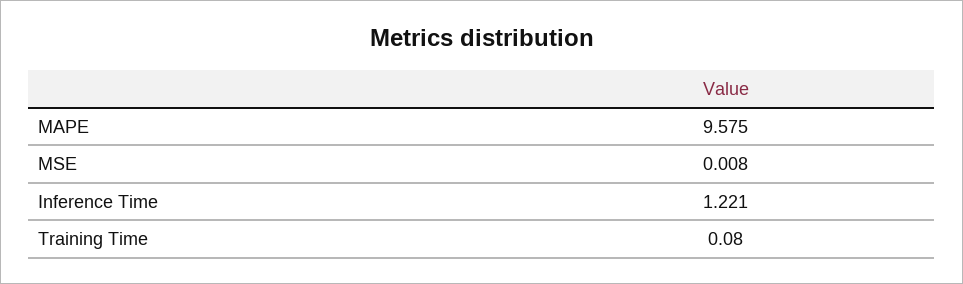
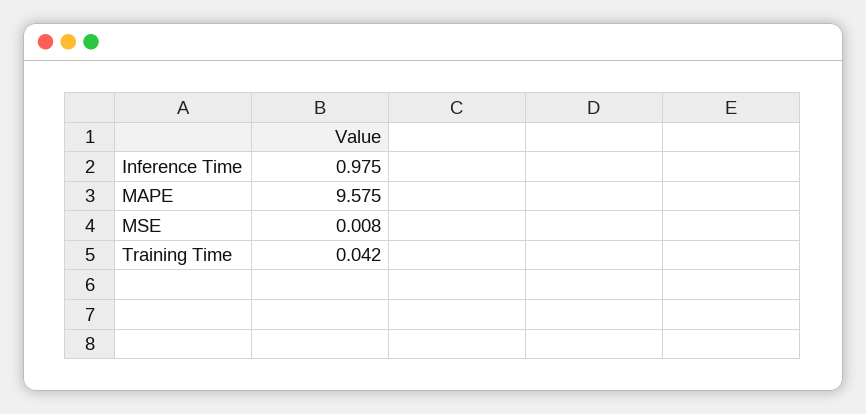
Inference Time: 1.221 -> 0.975
Training Time: 0.08 -> 0.042

